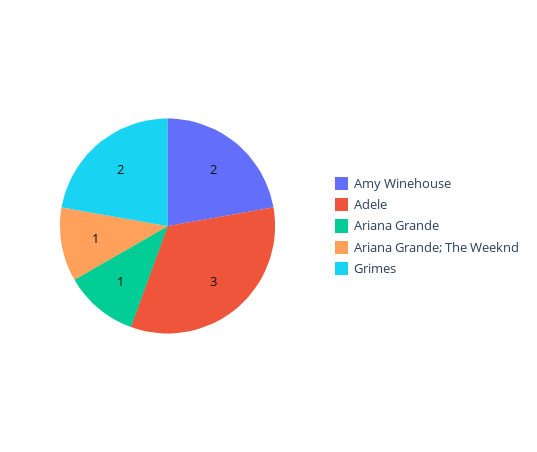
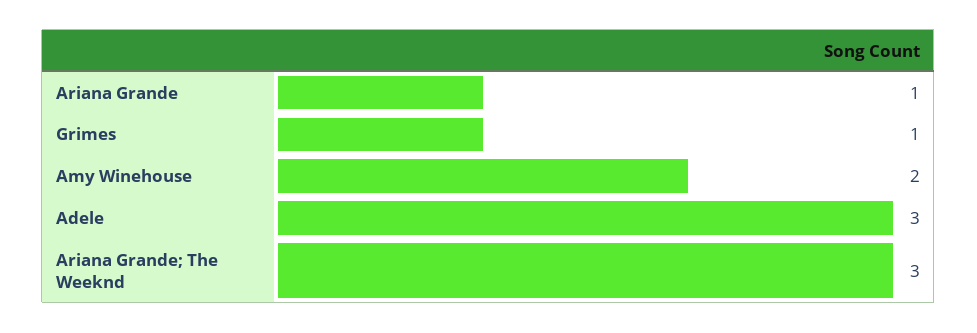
Ariana Grande; The Weeknd: 1 -> 3
Grimes: 2 -> 1

